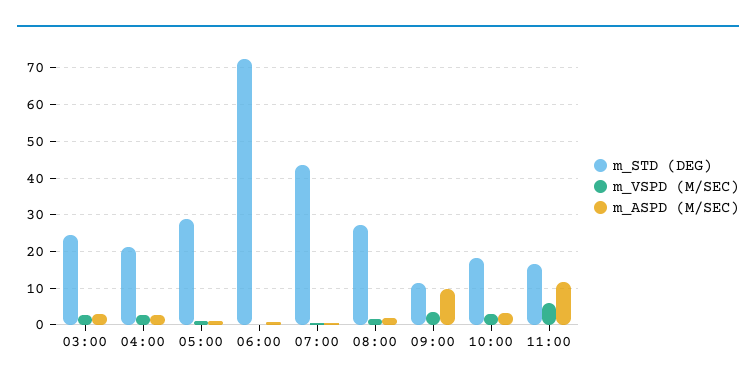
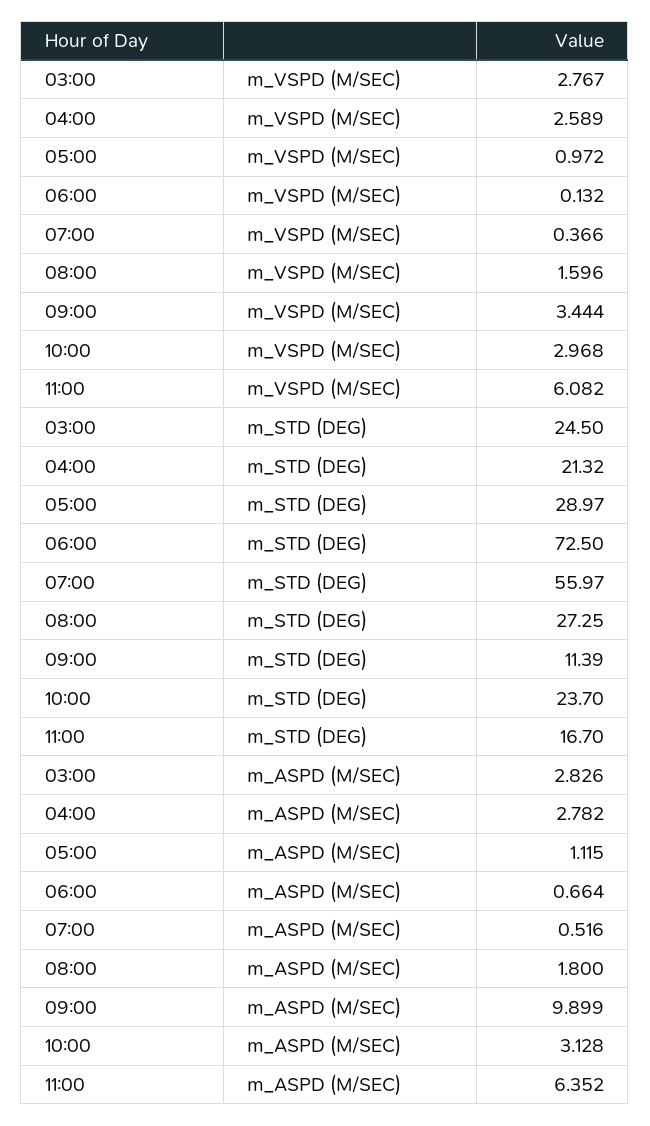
m_STD (DEG), 07:00: 44 -> 55.97
m_STD (DEG), 10:00: 18 -> 23.7
m_ASPD (M/SEC), 11:00: 12 -> 6.352

